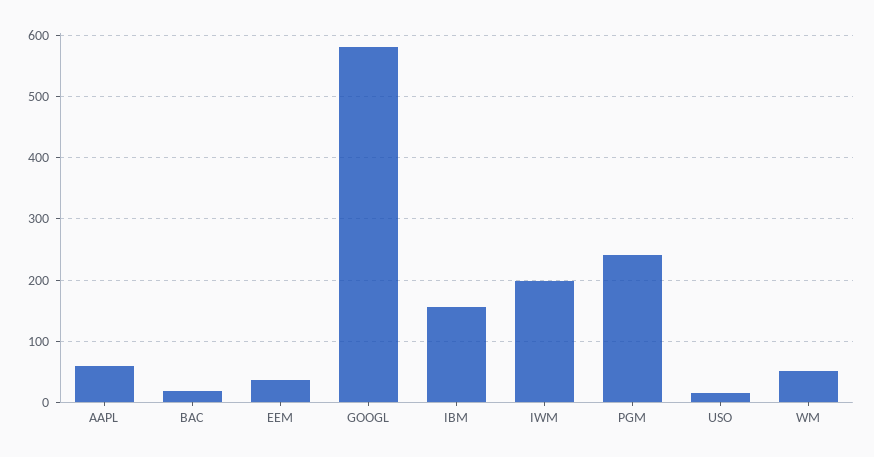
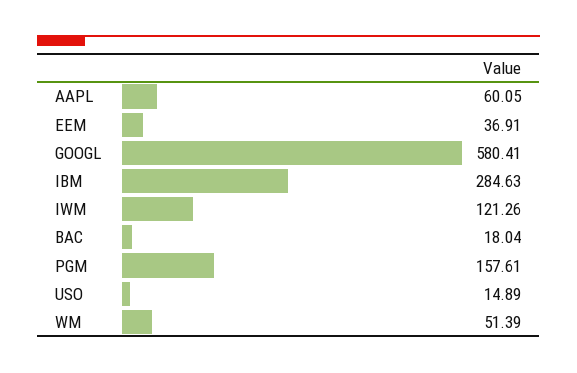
IBM: 160 -> 284.63
IWM: 200 -> 121.26
PGM: 240 -> 157.61

